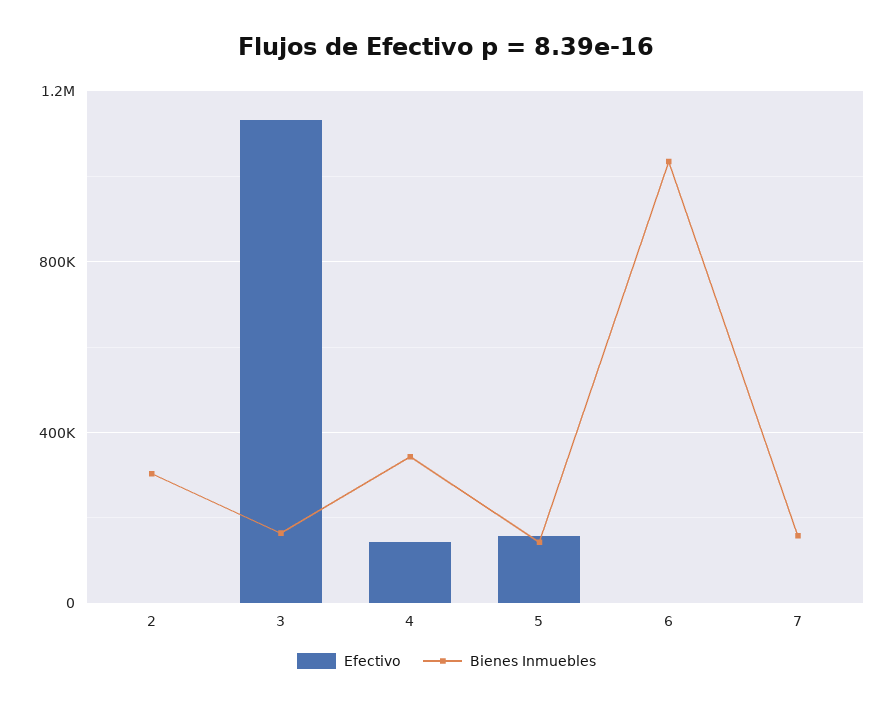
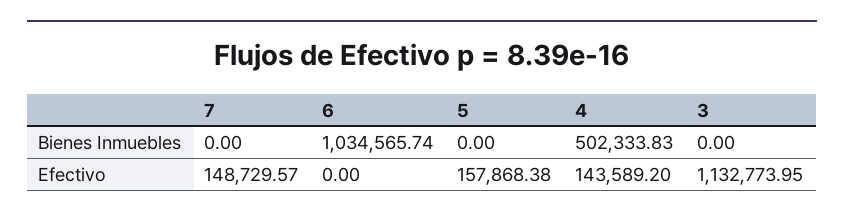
Efectivo, 2: 0 -> none
Bienes Inmuebles, 2: 300000 -> none
Bienes Inmuebles, 3: 150000 -> 0
Bienes Inmuebles, 4: 350000 -> 502333.83
Bienes Inmuebles, 5: 150000 -> 0
Efectivo, 7: 0 -> 148729.57
Bienes Inmuebles, 7: 150000 -> 0

